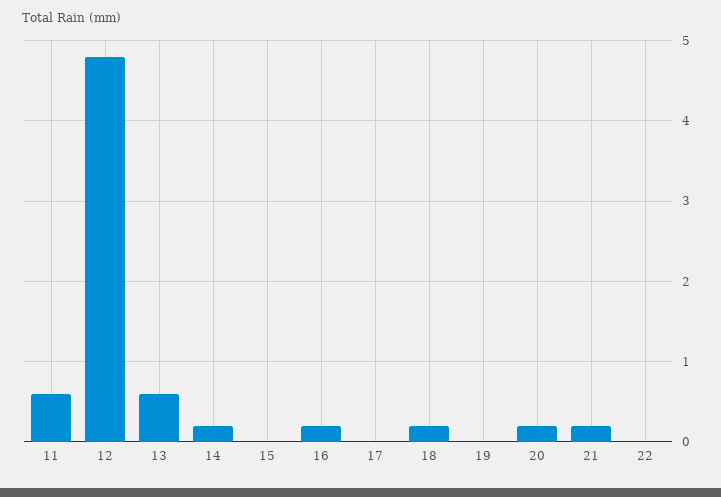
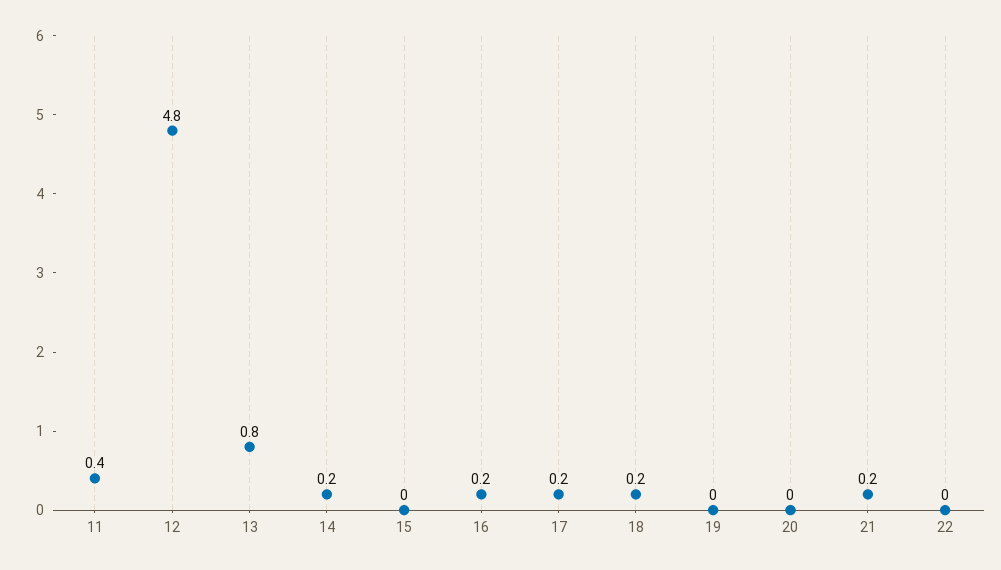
11: 0.6 -> 0.4
13: 0.6 -> 0.8
17: 0 -> 0.2
20: 0.2 -> 0

